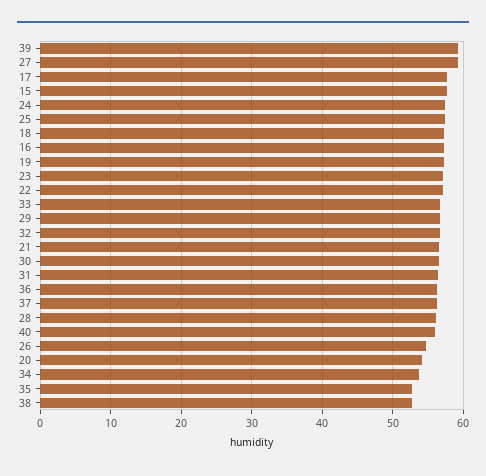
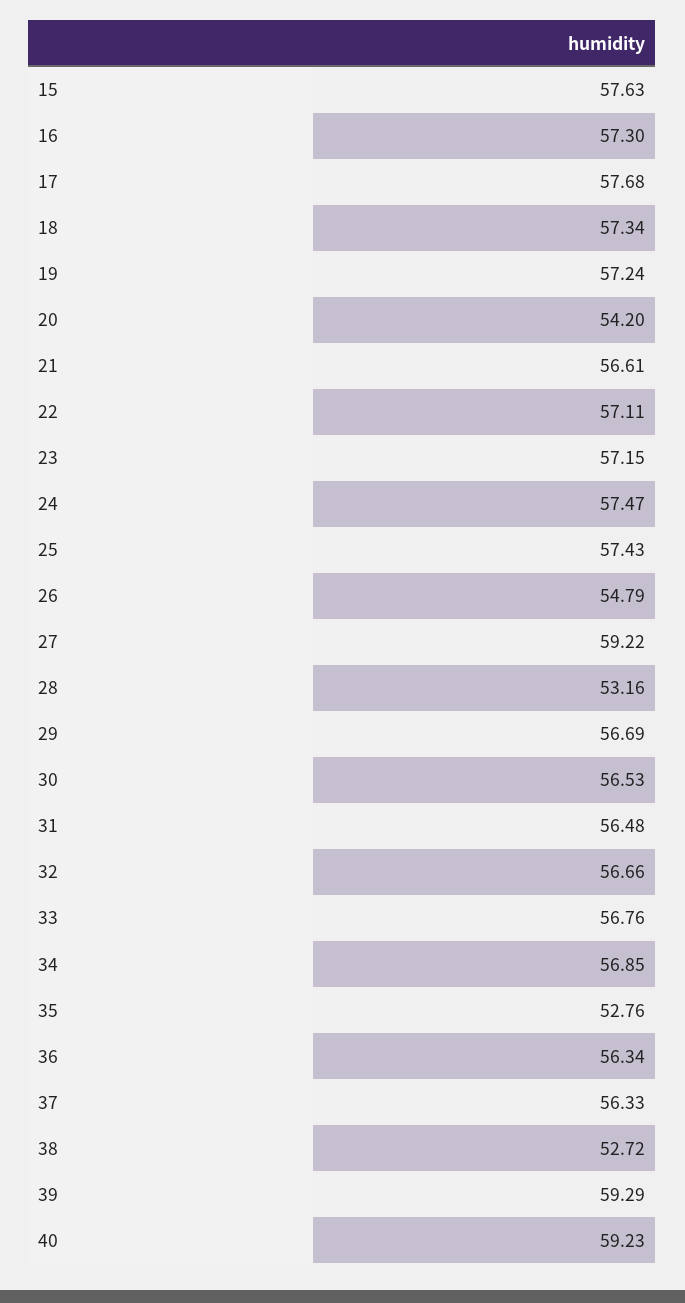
28: 56 -> 53.16
40: 56 -> 59.23
34: 54 -> 56.85

